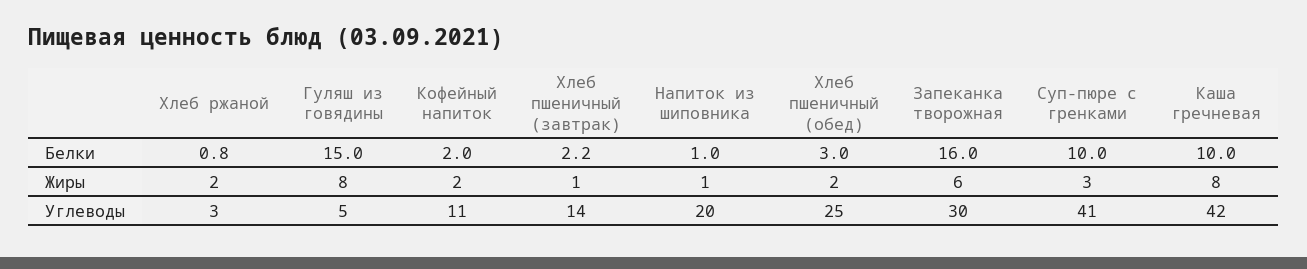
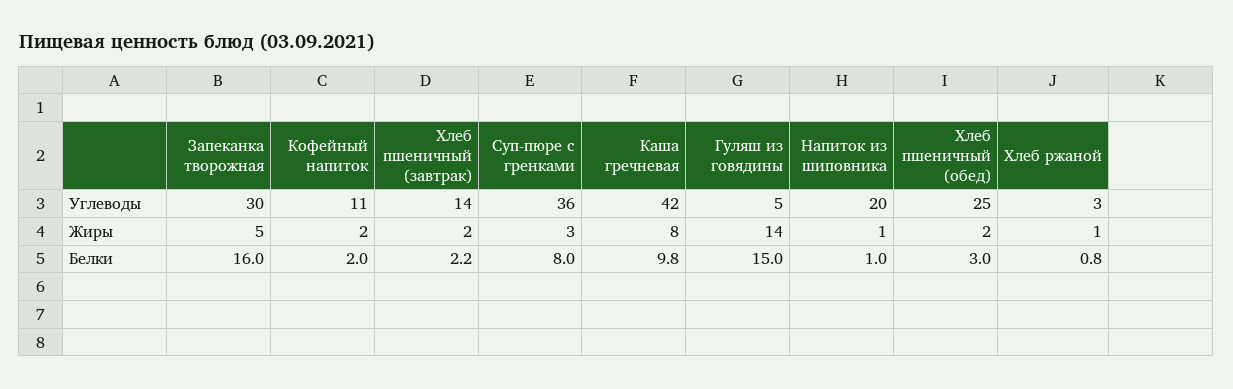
Суп-пюре с гренками, Белки: 10 -> 8
Каша гречневая, Белки: 10 -> 9.8
Хлеб ржаной, Жиры: 2 -> 1
Гуляш из говядины, Жиры: 8 -> 14
Хлеб пшеничный (завтрак), Жиры: 1 -> 2
Запеканка творожная, Жиры: 6 -> 5
Суп-пюре с гренками, Углеводы: 41 -> 36

